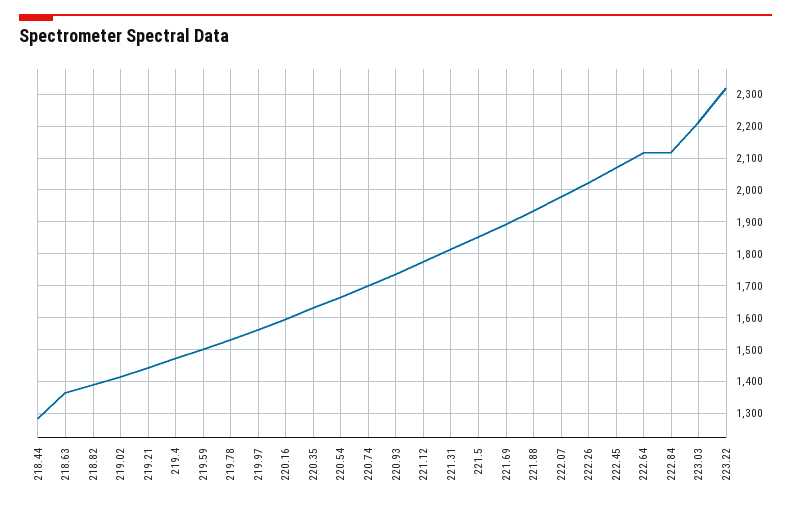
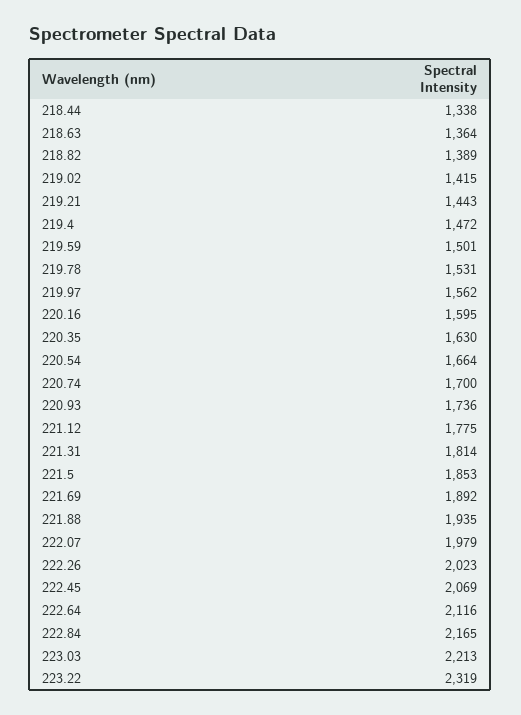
218.44: 1280 -> 1338
222.84: 2120 -> 2165

